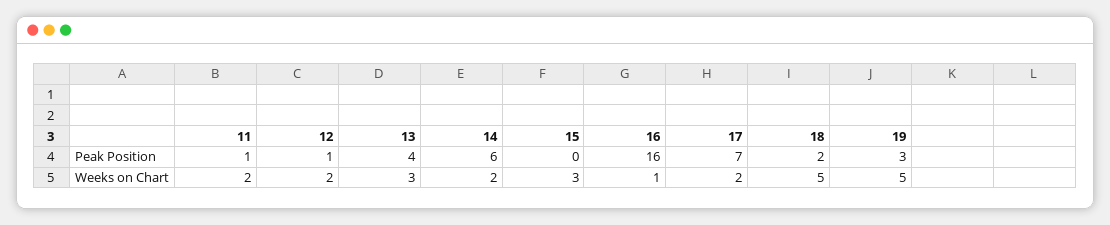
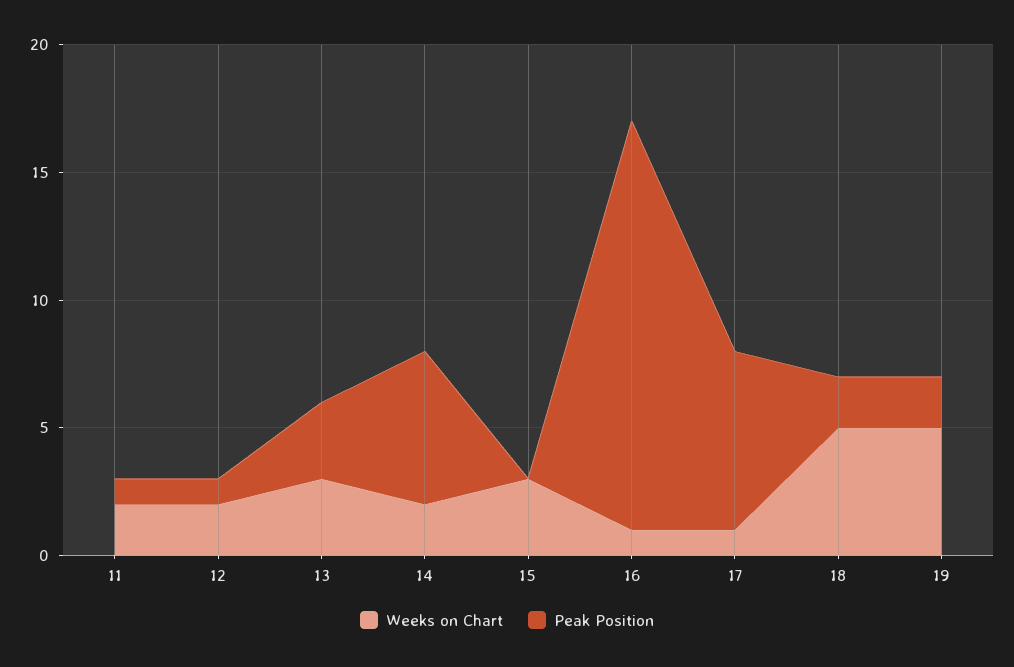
Peak Position, 13: 4 -> 3
Peak Position, 19: 3 -> 2
Weeks on Chart, 17: 2 -> 1

